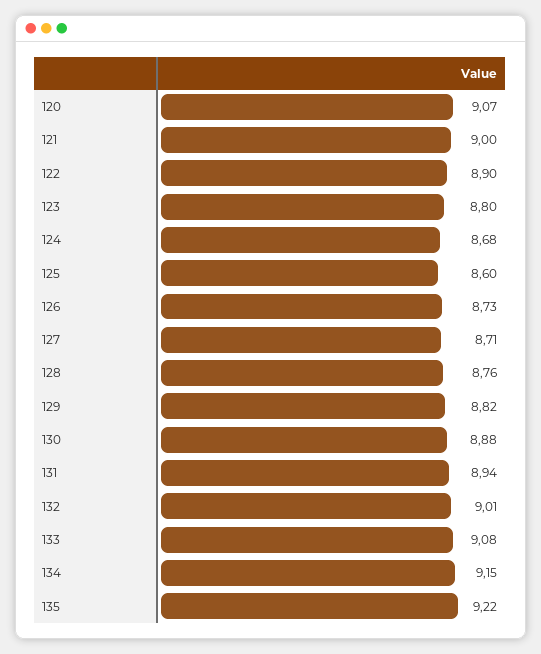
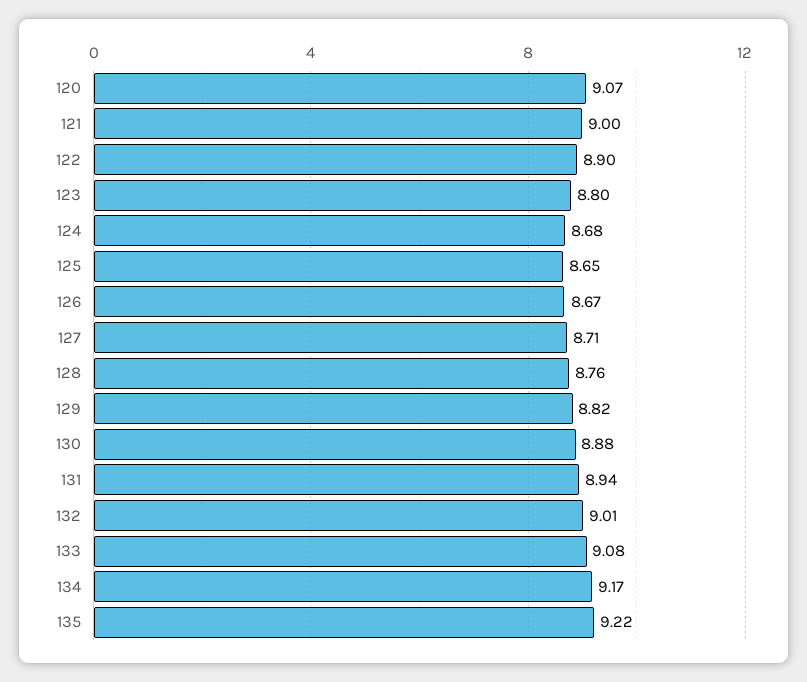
125: 8.6 -> 8.65
126: 8.73 -> 8.67
134: 9.15 -> 9.17

